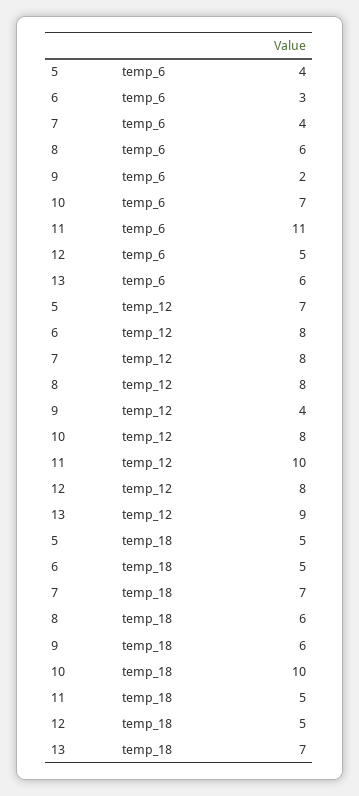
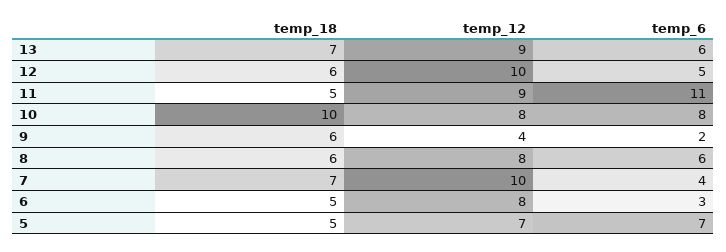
5, temp_6: 4 -> 7
10, temp_6: 7 -> 8
7, temp_12: 8 -> 10
11, temp_12: 10 -> 9
12, temp_12: 8 -> 10
12, temp_18: 5 -> 6

